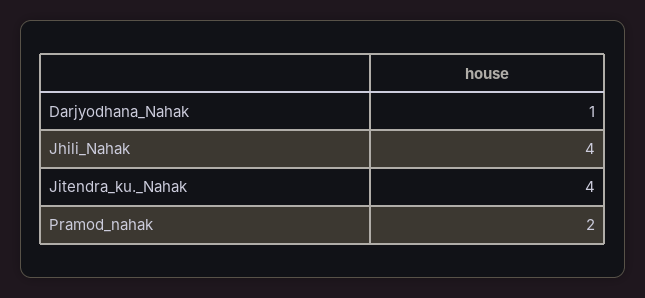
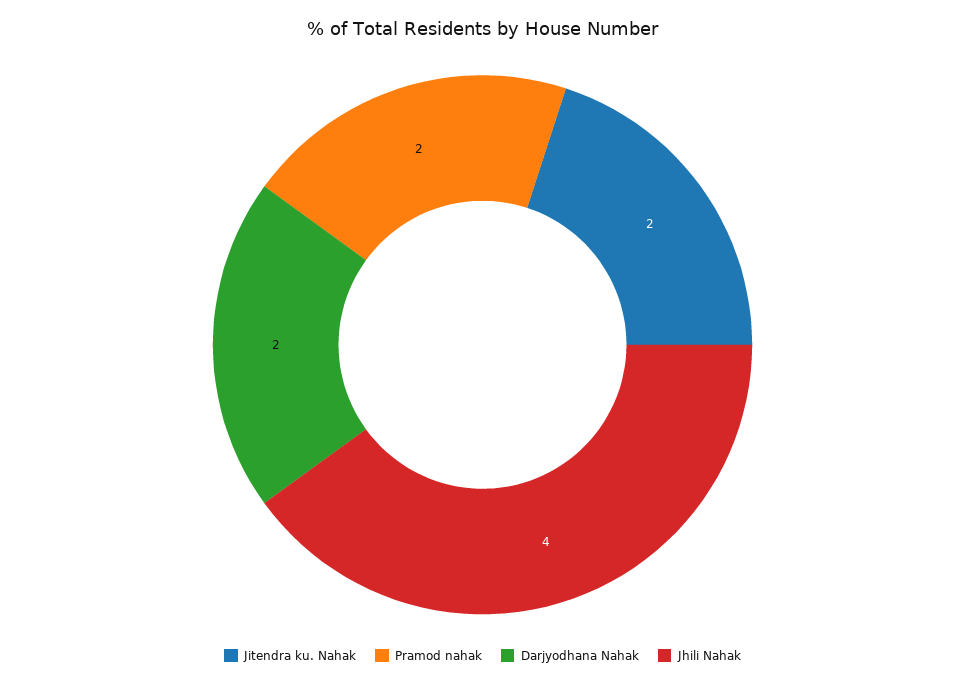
Darjyodhana_Nahak: 1 -> 2
Jitendra_ku._Nahak: 4 -> 2

